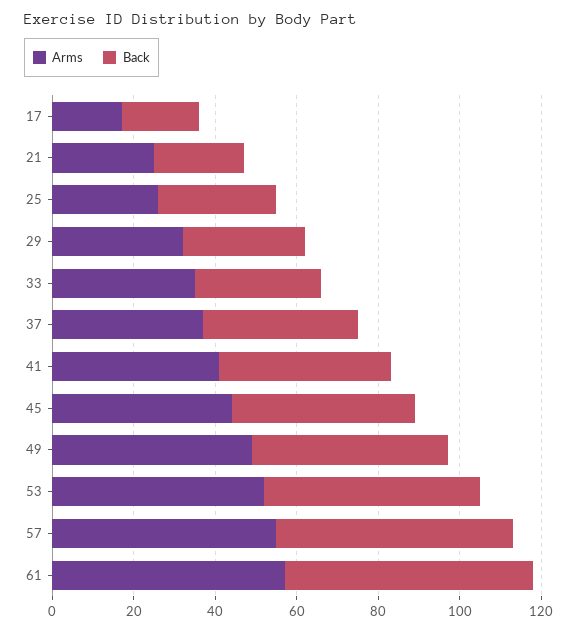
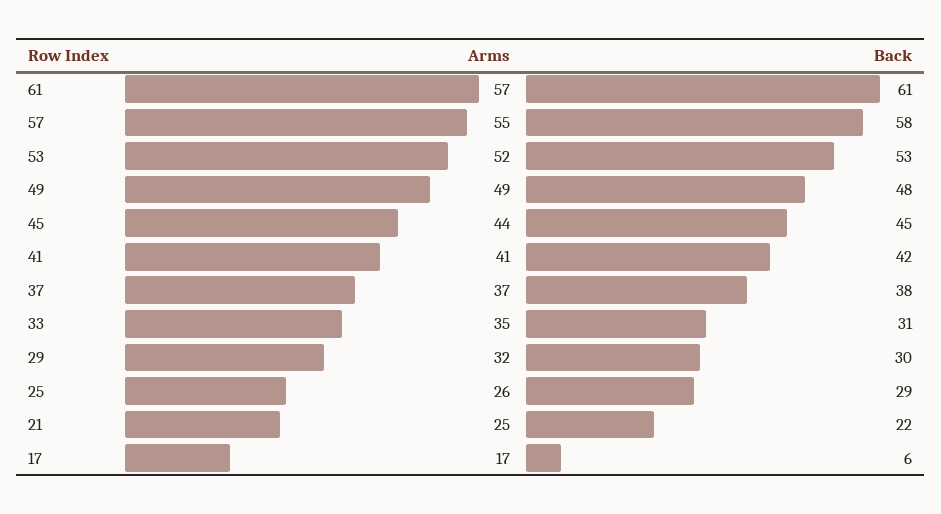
Back, 17: 20 -> 6

